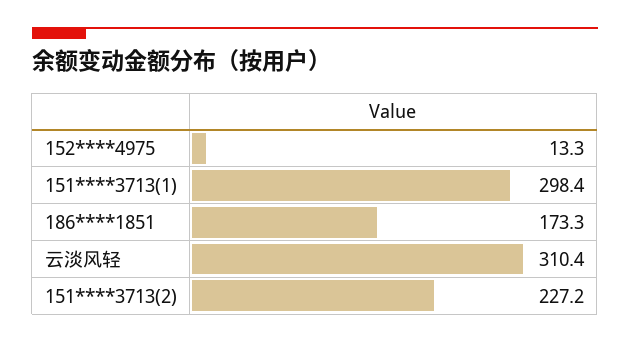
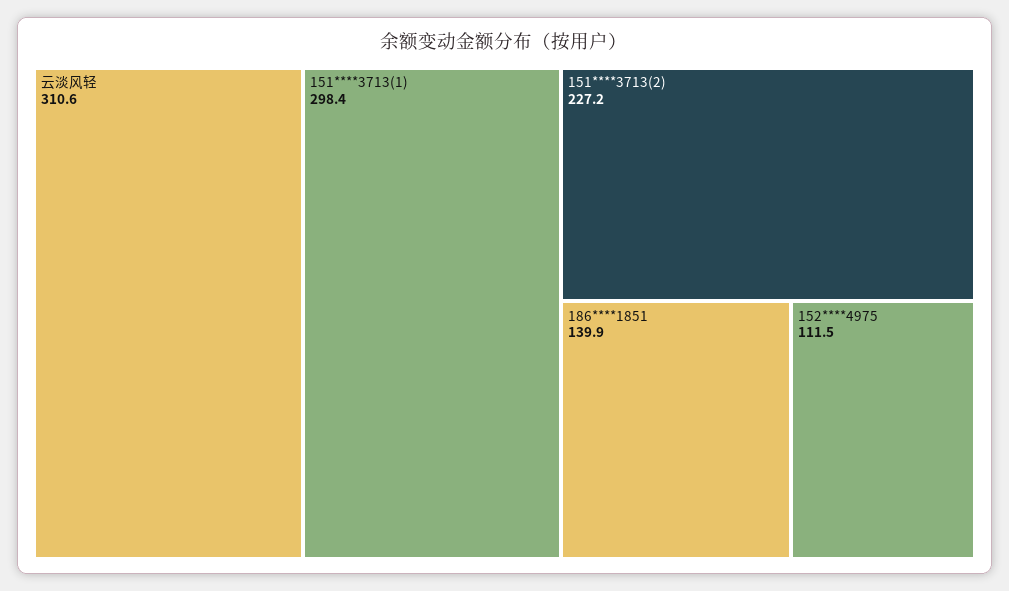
152****4975: 13.3 -> 111.5
186****1851: 173.3 -> 139.9
云淡风轻: 310.4 -> 310.6

